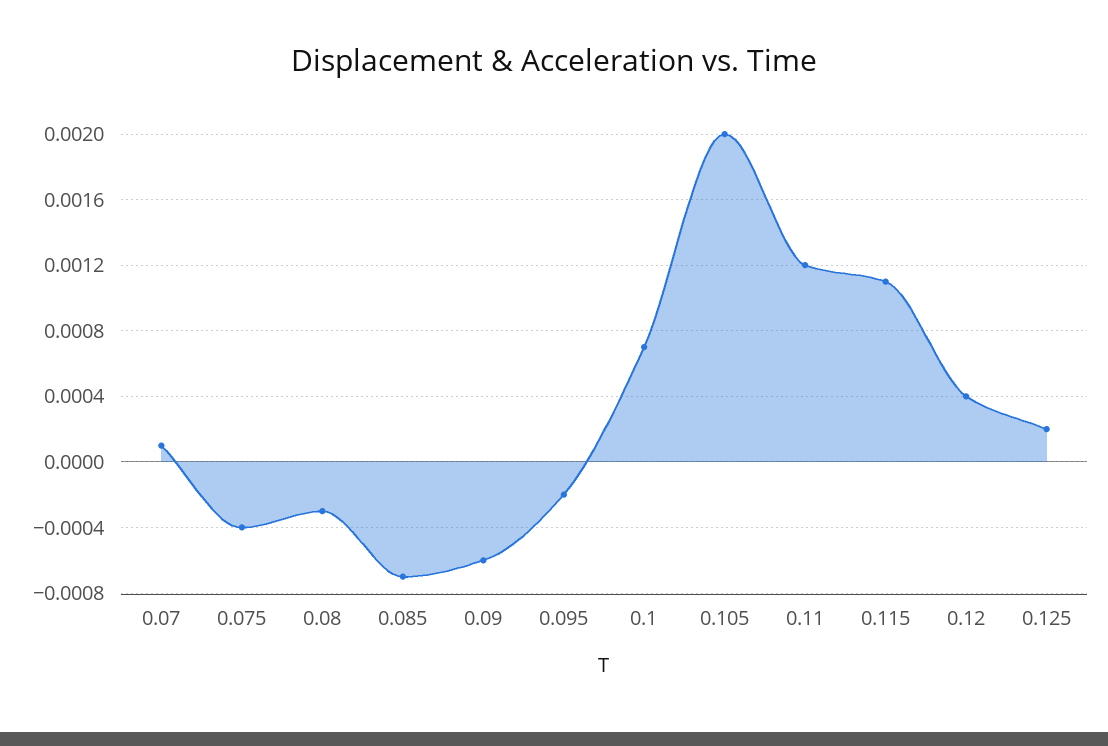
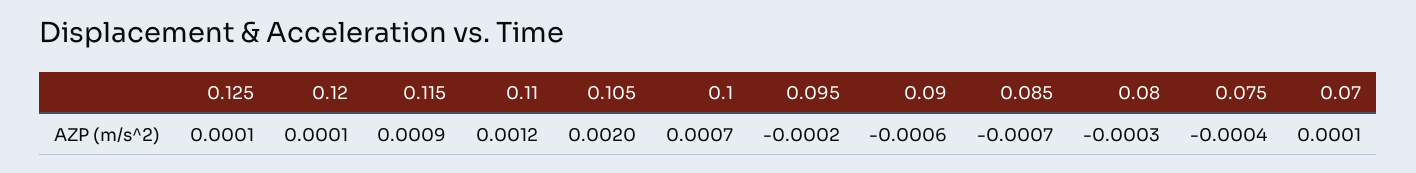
0.115: 0.0011 -> 0.0009
0.12: 0.0004 -> 0.0001
0.125: 0.0002 -> 0.0001

